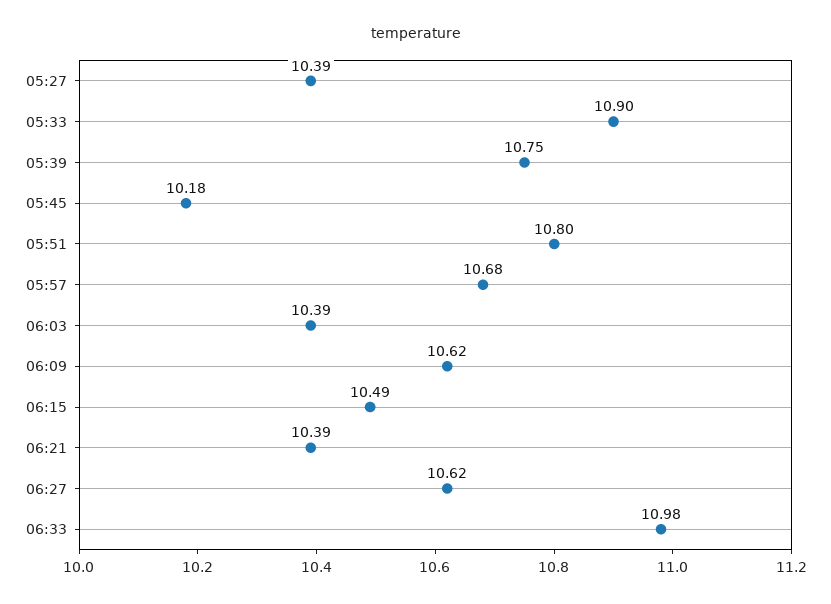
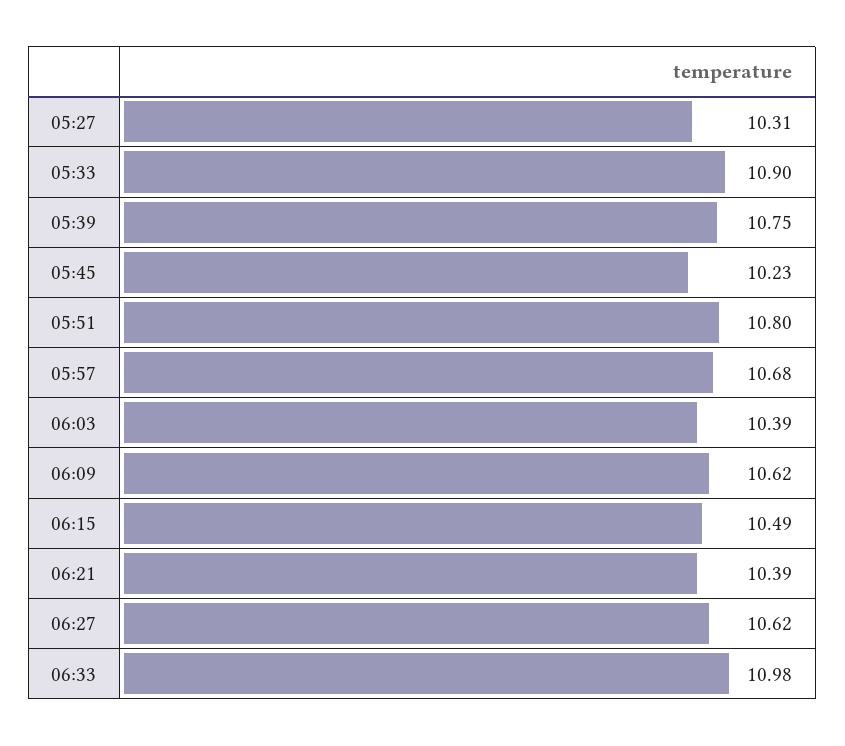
05:27: 10.39 -> 10.31
05:45: 10.18 -> 10.23

